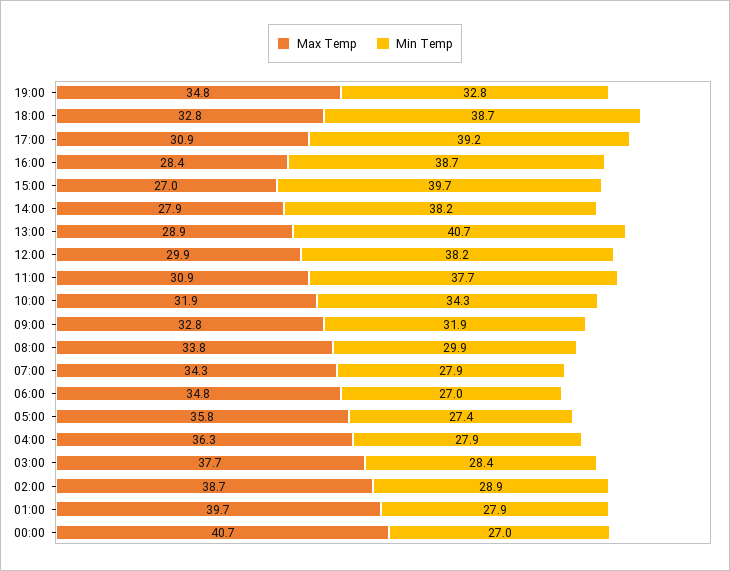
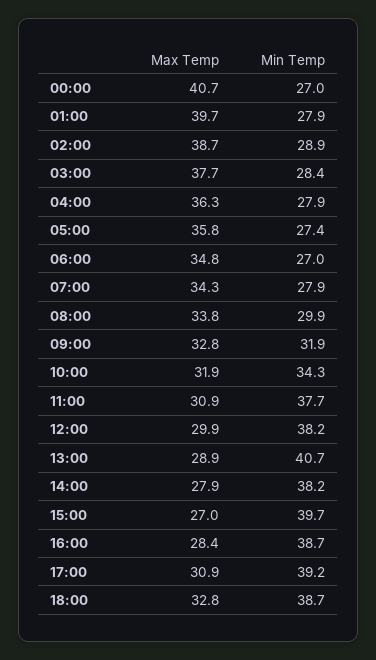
Max Temp, 19:00: 34.8 -> none
Min Temp, 19:00: 32.8 -> none

